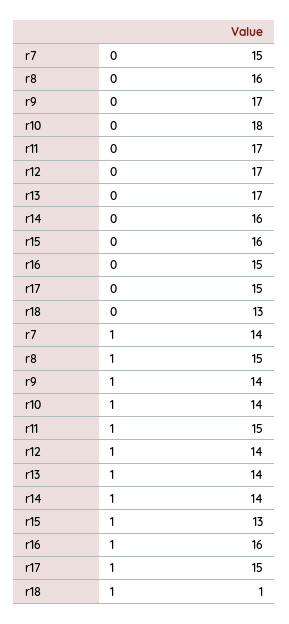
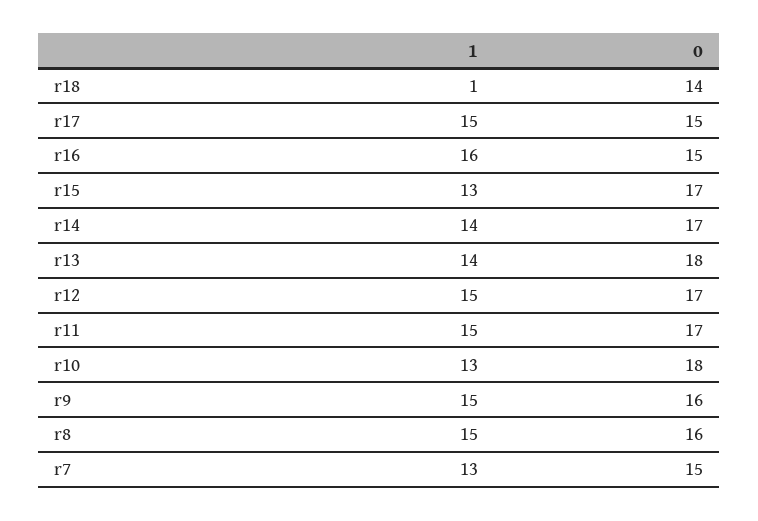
r9, 0: 17 -> 16
r13, 0: 17 -> 18
r14, 0: 16 -> 17
r15, 0: 16 -> 17
r18, 0: 13 -> 14
r7, 1: 14 -> 13
r9, 1: 14 -> 15
r10, 1: 14 -> 13
r12, 1: 14 -> 15

